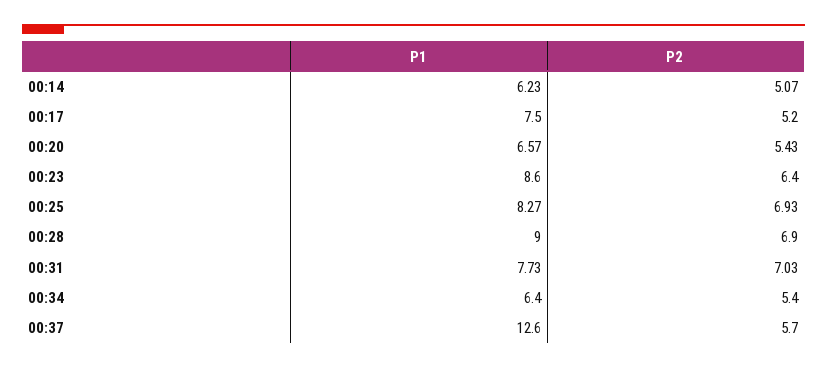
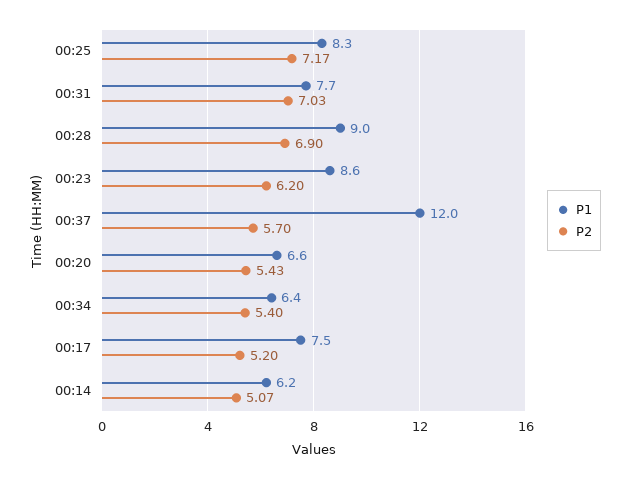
P2, 00:23: 6.4 -> 6.2
P2, 00:25: 6.93 -> 7.17
P1, 00:37: 12.6 -> 12

